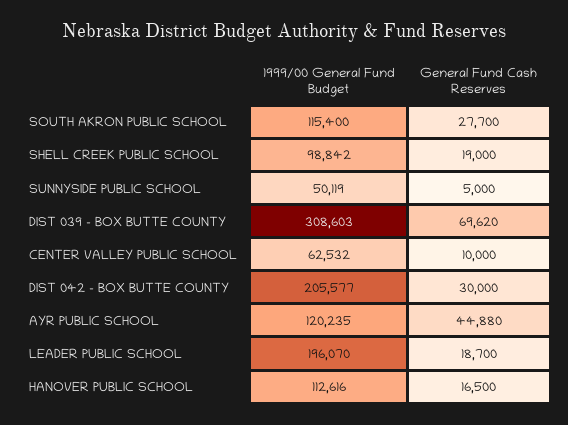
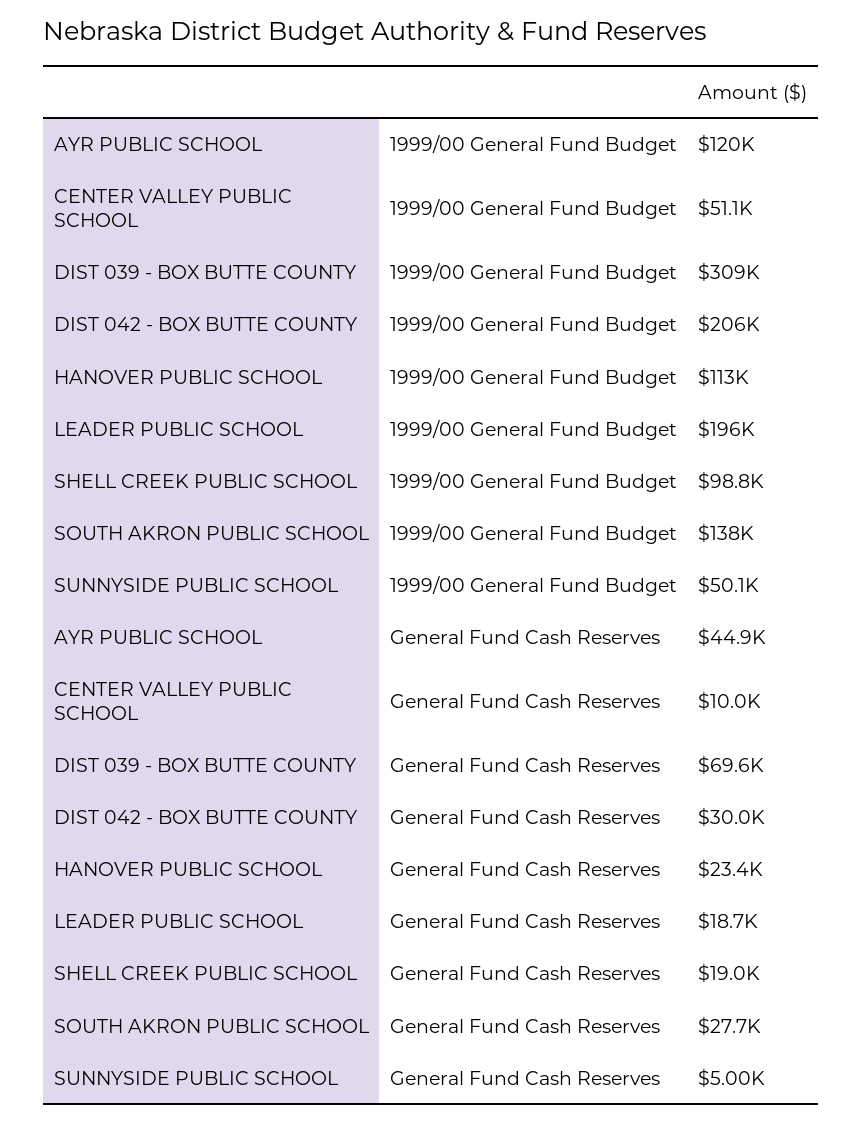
1999/00 General Fund Budget, SOUTH AKRON PUBLIC SCHOOL: 115400 -> 138000
1999/00 General Fund Budget, CENTER VALLEY PUBLIC SCHOOL: 62532 -> 51100
General Fund Cash Reserves, HANOVER PUBLIC SCHOOL: 16500 -> 23400

